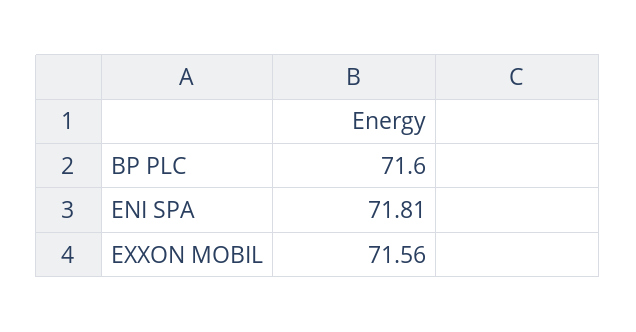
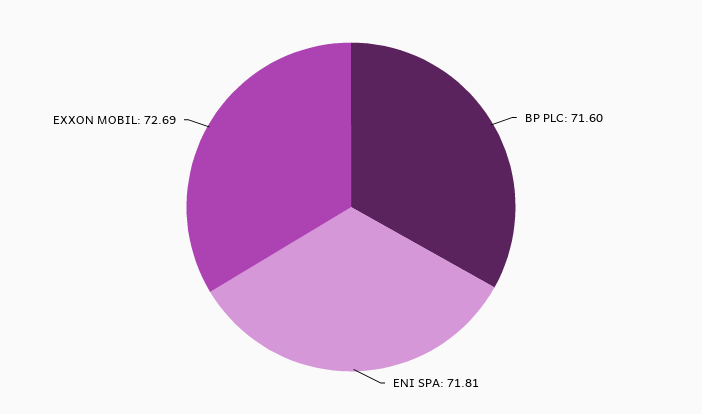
EXXON MOBIL: 71.56 -> 72.69

